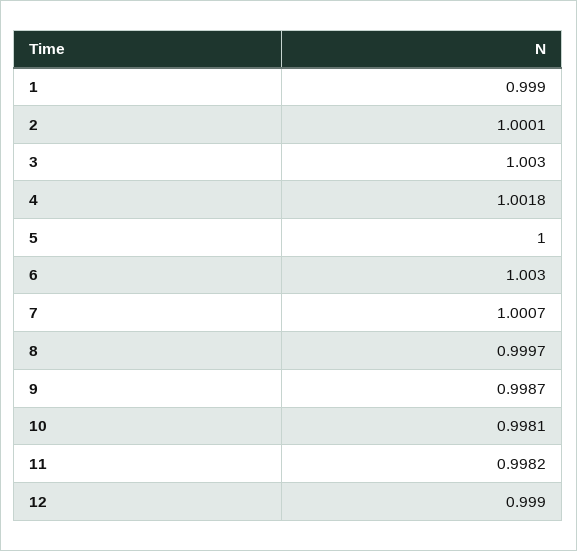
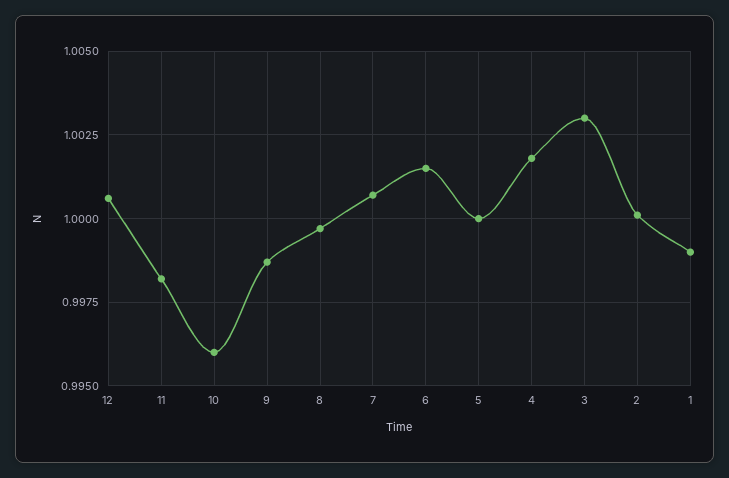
6: 1.003 -> 1.0015
10: 0.9981 -> 0.996
12: 0.999 -> 1.0005

